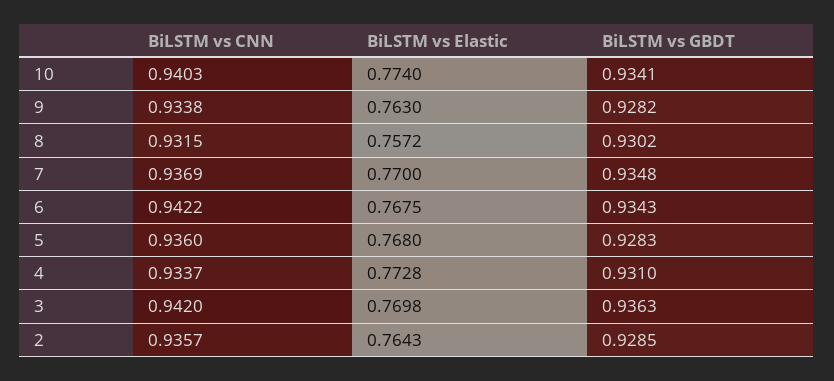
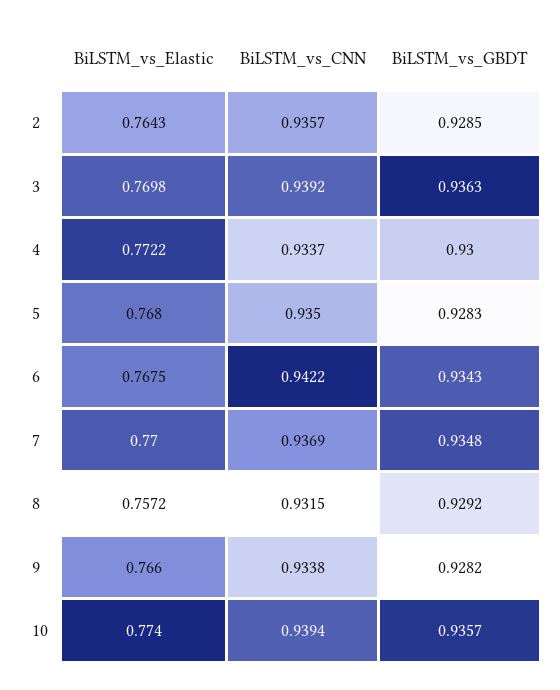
BiLSTM vs CNN, 10: 0.9403 -> 0.9394
BiLSTM vs GBDT, 10: 0.9341 -> 0.9357
BiLSTM vs Elastic, 9: 0.763 -> 0.766
BiLSTM vs GBDT, 8: 0.9302 -> 0.9292
BiLSTM vs CNN, 5: 0.936 -> 0.935
BiLSTM vs Elastic, 4: 0.7728 -> 0.7722
BiLSTM vs GBDT, 4: 0.931 -> 0.93
BiLSTM vs CNN, 3: 0.942 -> 0.9392

